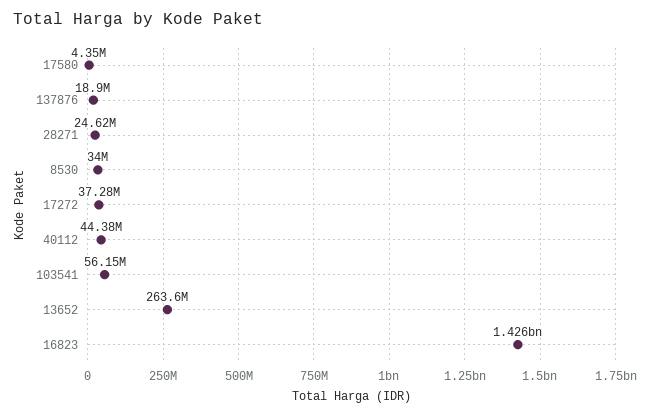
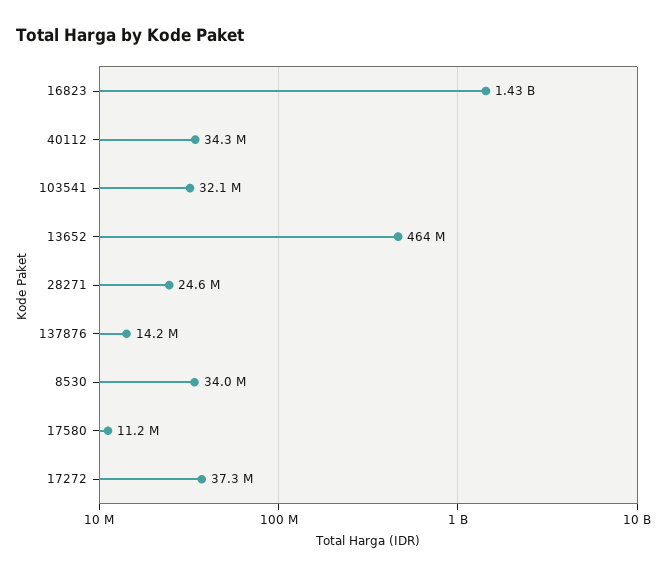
17580: 4350000 -> 11200000
137876: 18900000 -> 14200000
40112: 44380000 -> 34300000
103541: 56150000 -> 32100000
13652: 263600000 -> 464000000

